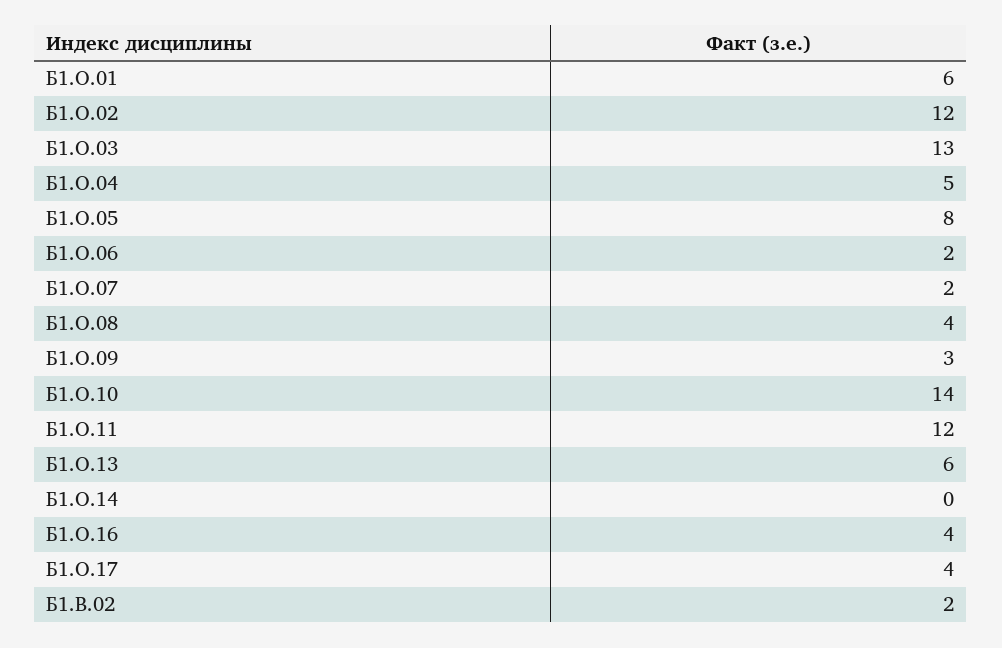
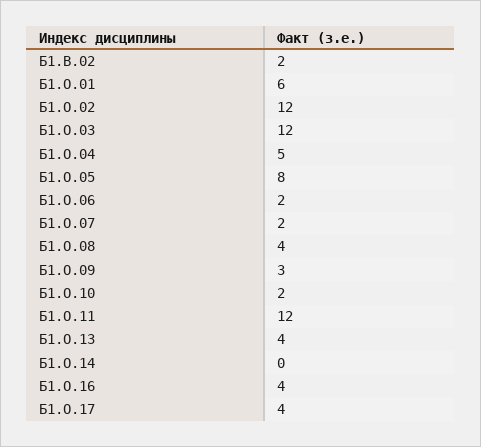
Б1.О.03: 13 -> 12
Б1.О.10: 14 -> 2
Б1.О.13: 6 -> 4

